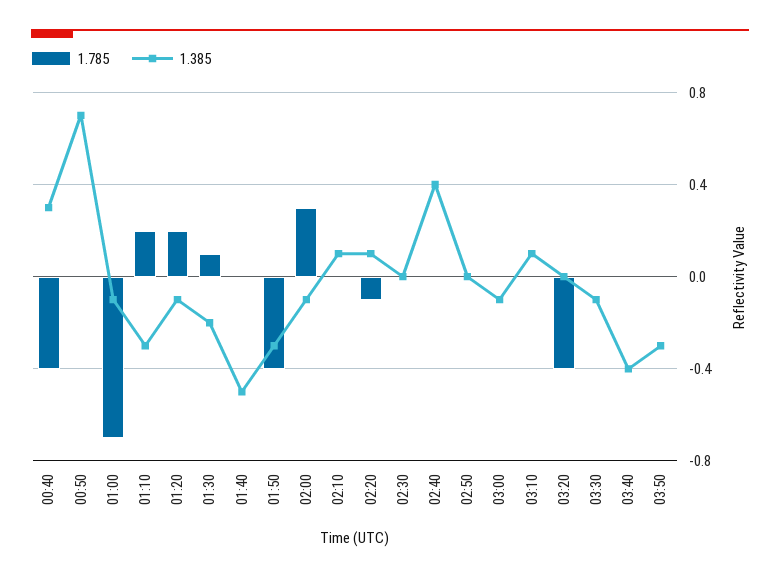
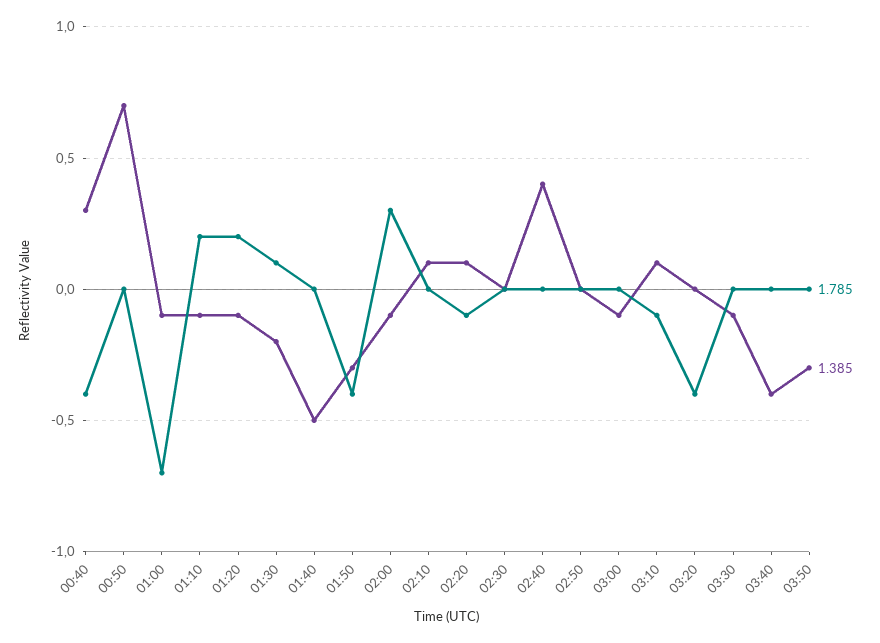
1.385, 01:10: -0.3 -> -0.1
1.785, 03:10: 0 -> -0.1

